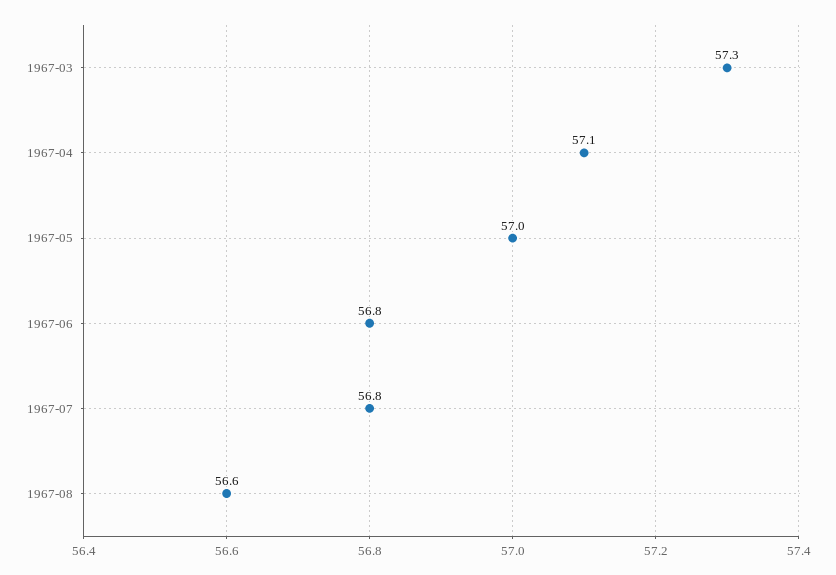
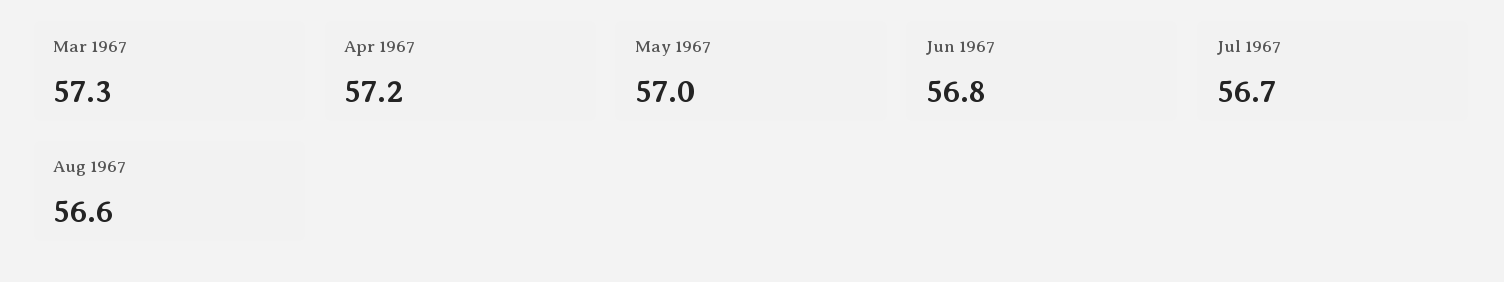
1967-04: 57.1 -> 57.2
1967-07: 56.8 -> 56.7

